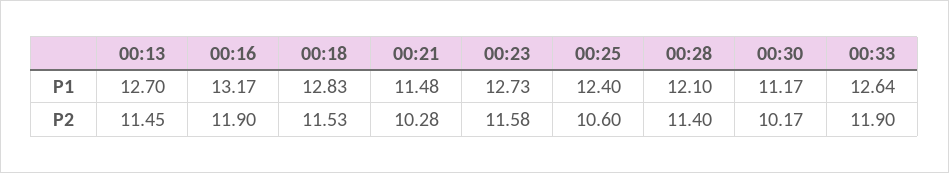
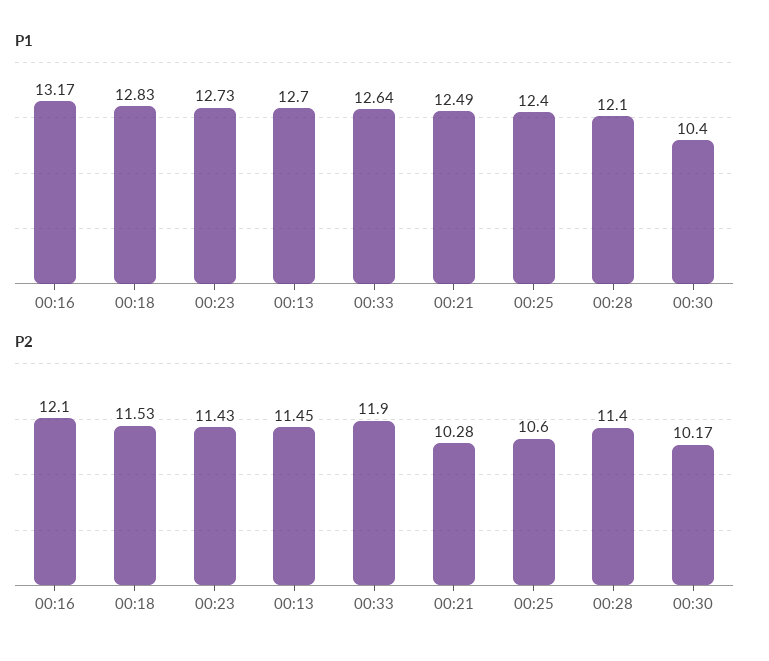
P1, 00:21: 11.48 -> 12.49
P1, 00:30: 11.17 -> 10.4
P2, 00:16: 11.9 -> 12.1
P2, 00:23: 11.58 -> 11.43

